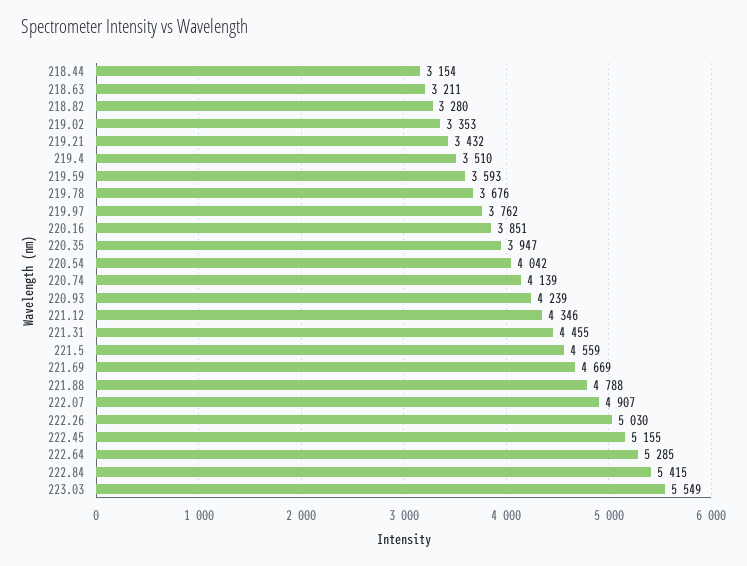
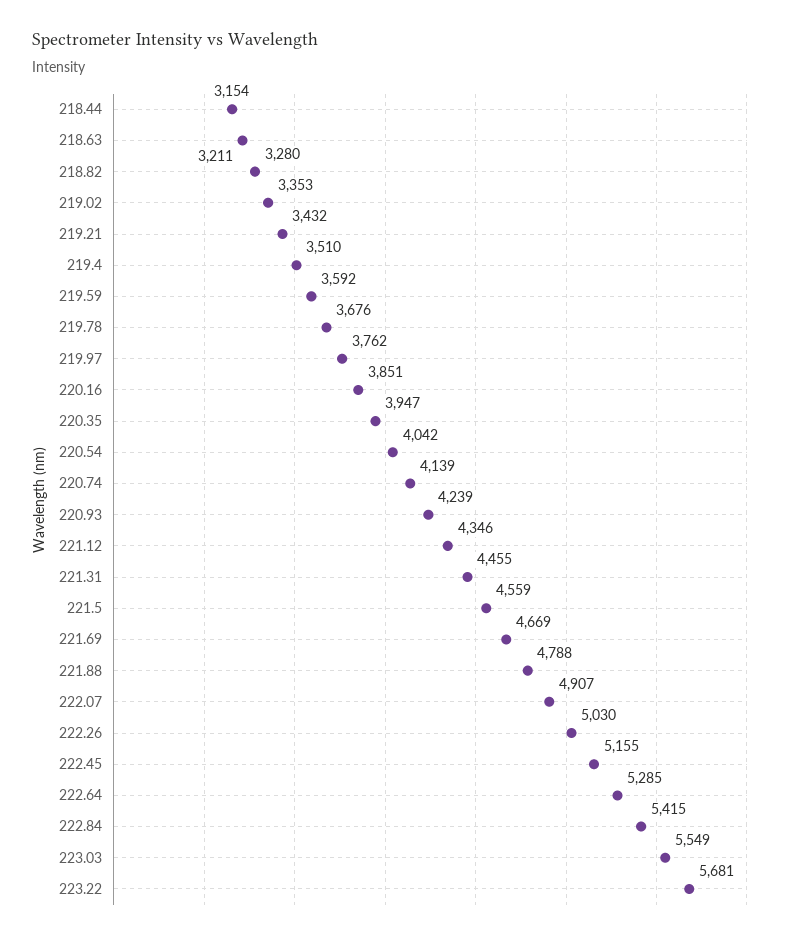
219.59: 3593 -> 3592
223.22: none -> 5681

